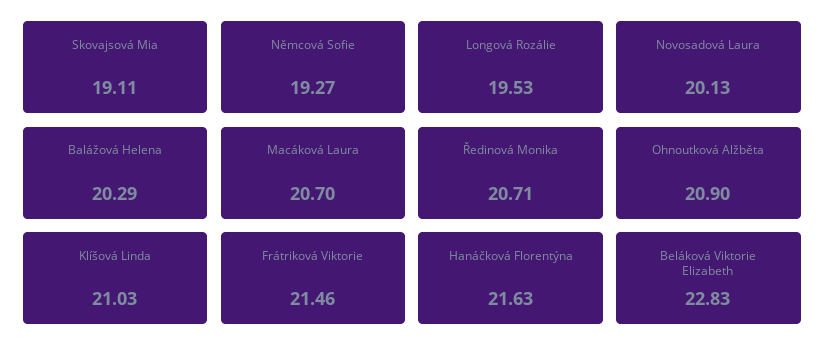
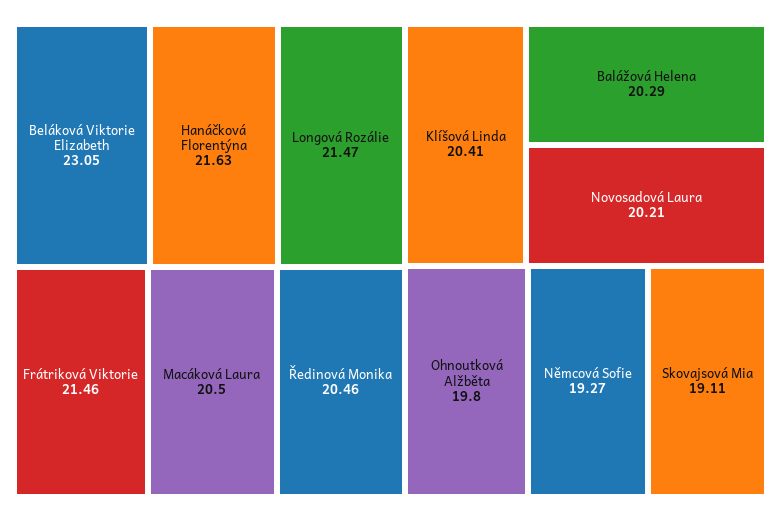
Longová Rozálie: 19.53 -> 21.47
Novosadová Laura: 20.13 -> 20.21
Macáková Laura: 20.7 -> 20.5
Ředinová Monika: 20.71 -> 20.46
Ohnoutková Alžběta: 20.9 -> 19.8
Klíšová Linda: 21.03 -> 20.41
Beláková Viktorie Elizabeth: 22.83 -> 23.05

